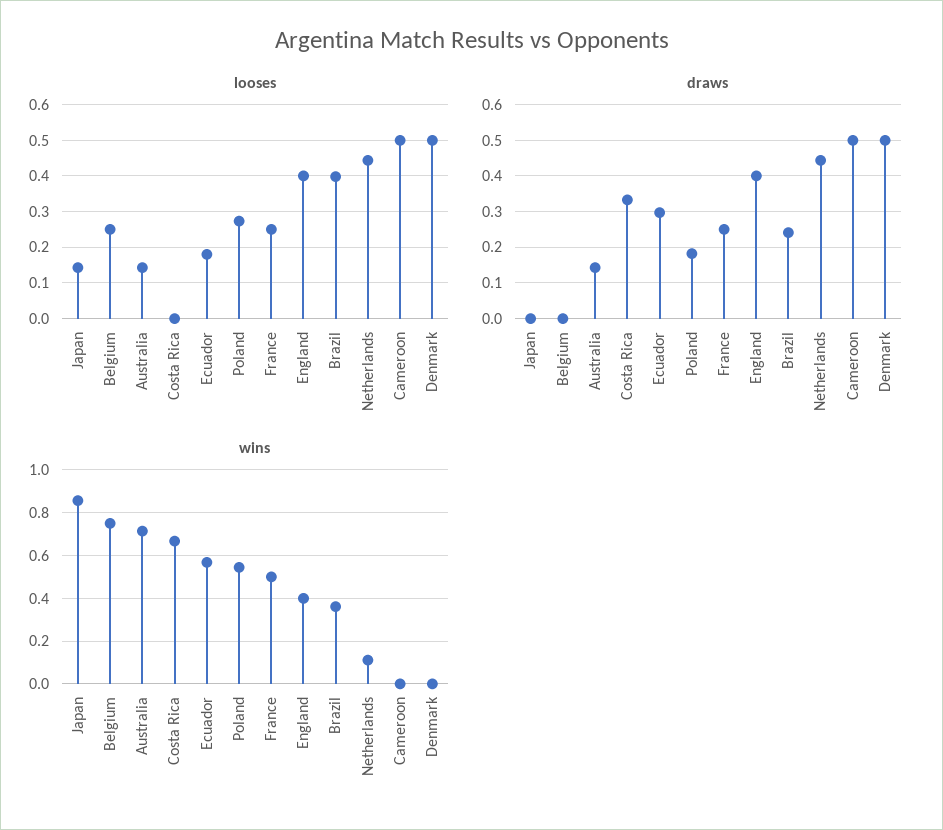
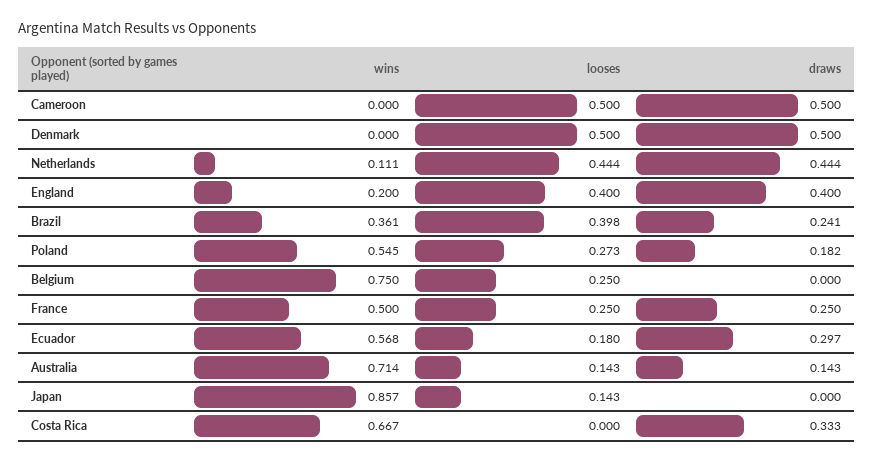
wins, England: 0.4 -> 0.2

